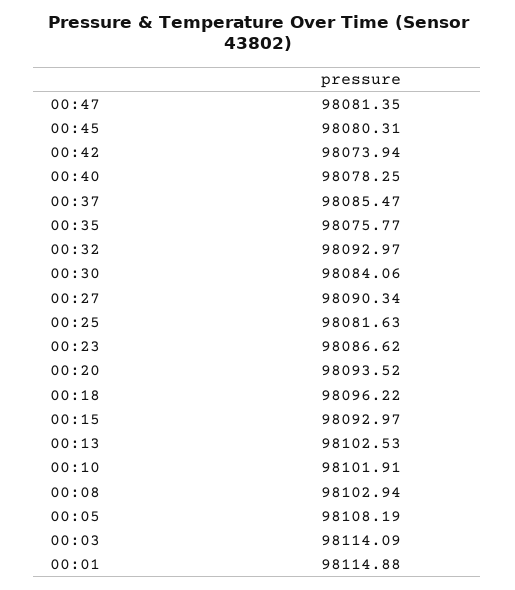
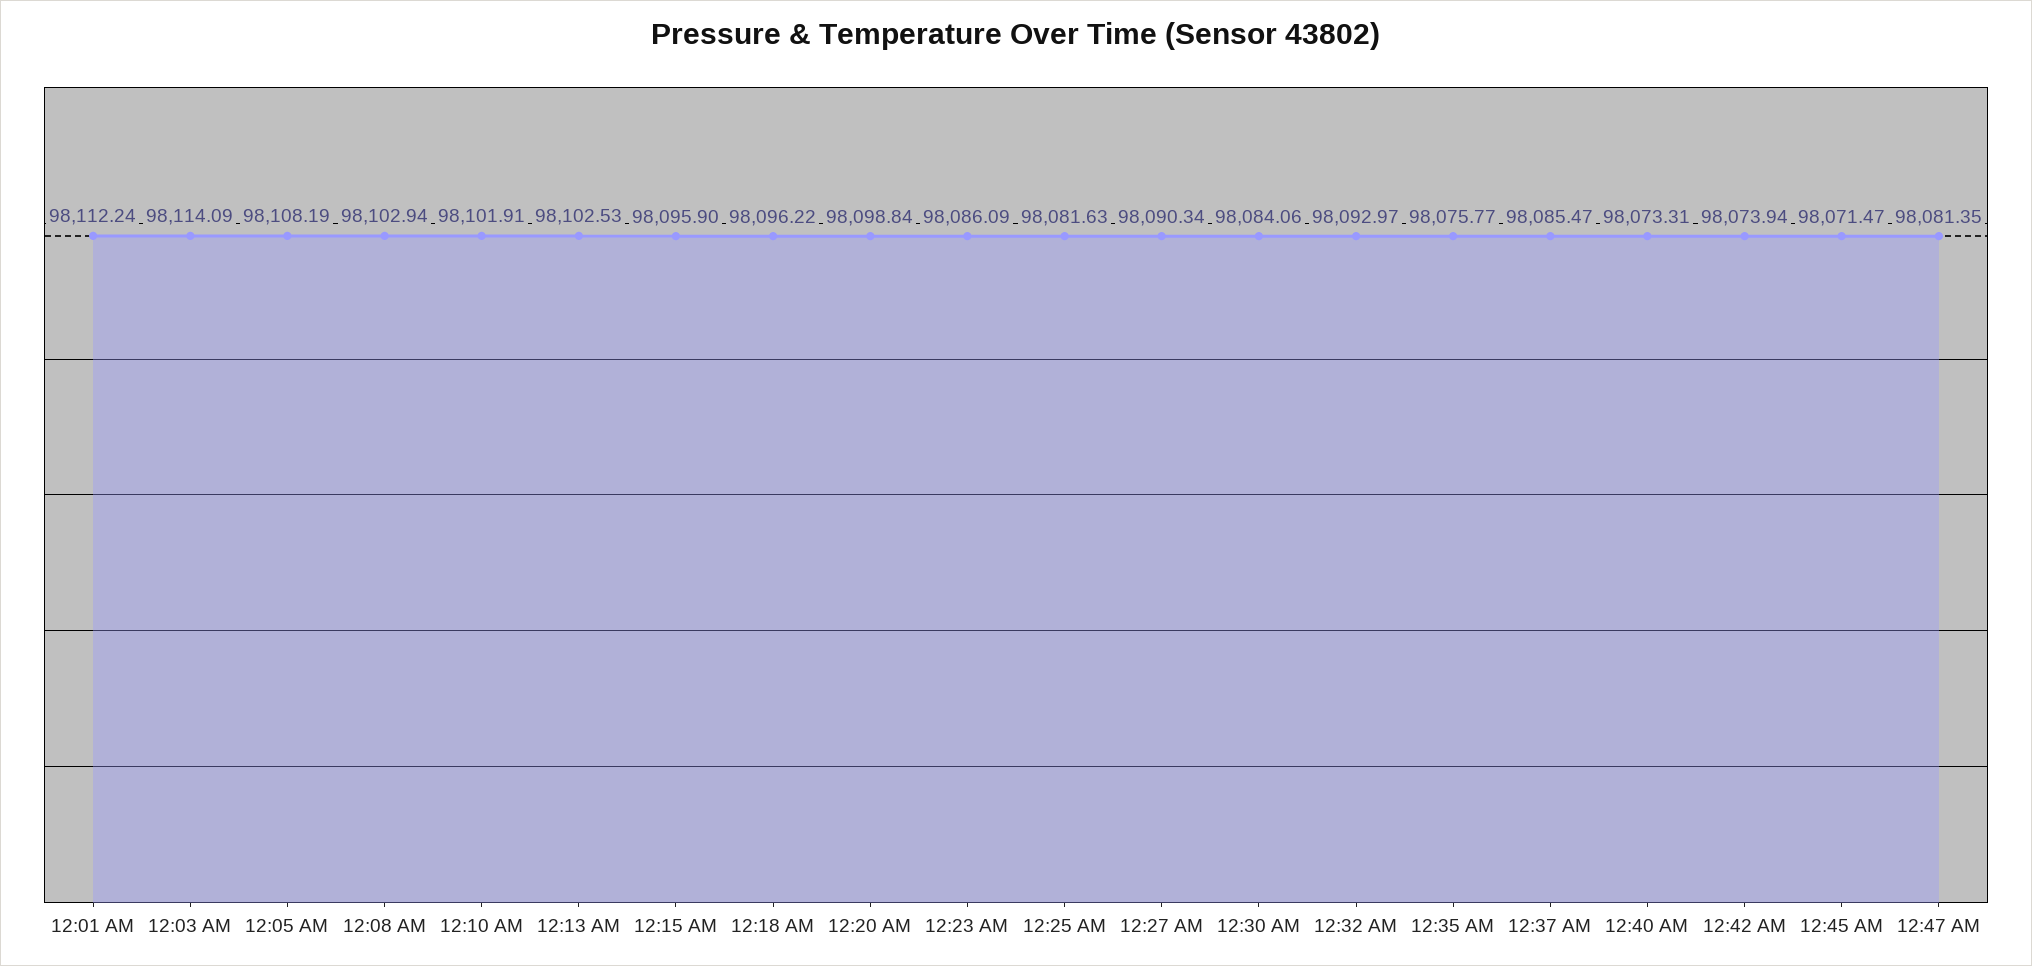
00:45: 98080.31 -> 98071.47
00:40: 98078.25 -> 98073.31
00:23: 98086.62 -> 98086.09
00:20: 98093.52 -> 98098.84
00:15: 98092.97 -> 98095.9
00:01: 98114.88 -> 98112.24

